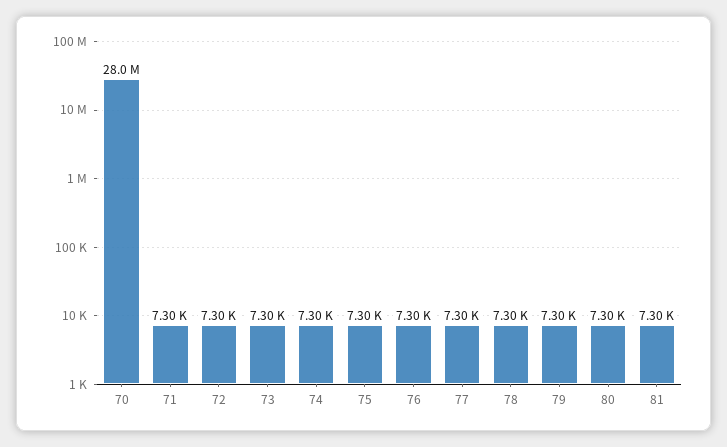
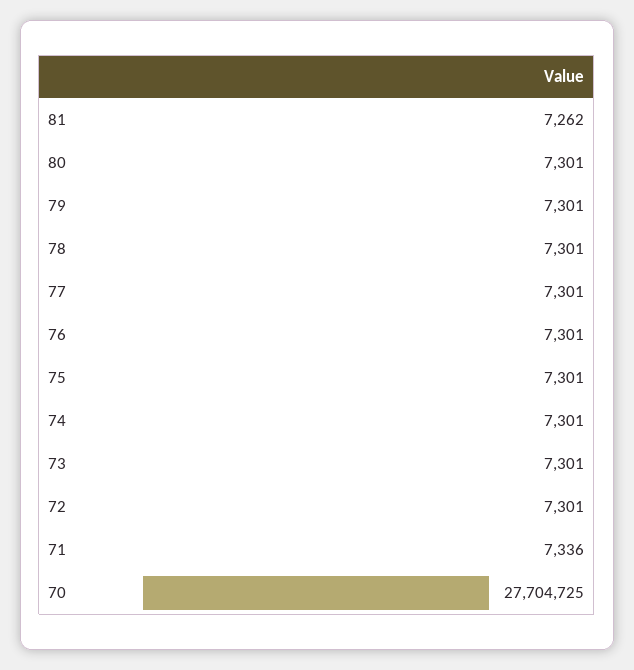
70: 28000000 -> 27704725
71: 7300 -> 7336
81: 7300 -> 7262

